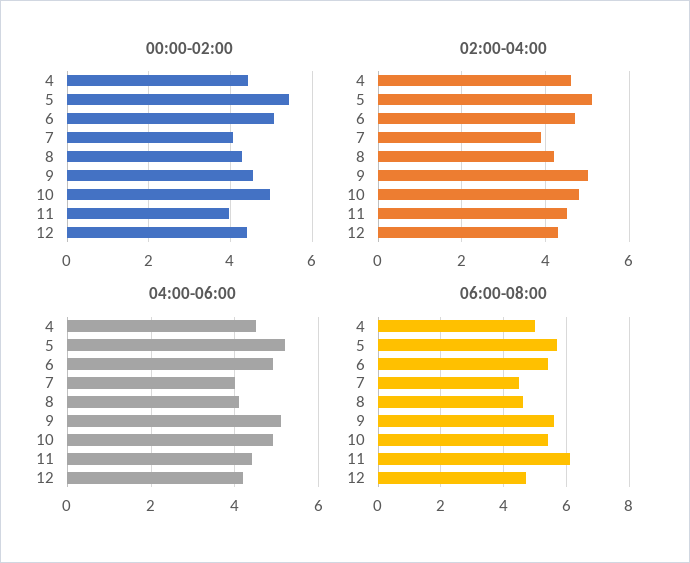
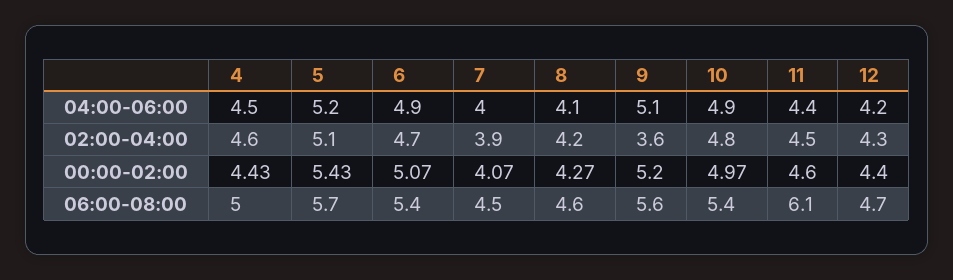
00:00-02:00, 9: 4.6 -> 5.2
00:00-02:00, 11: 4 -> 4.6
02:00-04:00, 9: 5 -> 3.6

